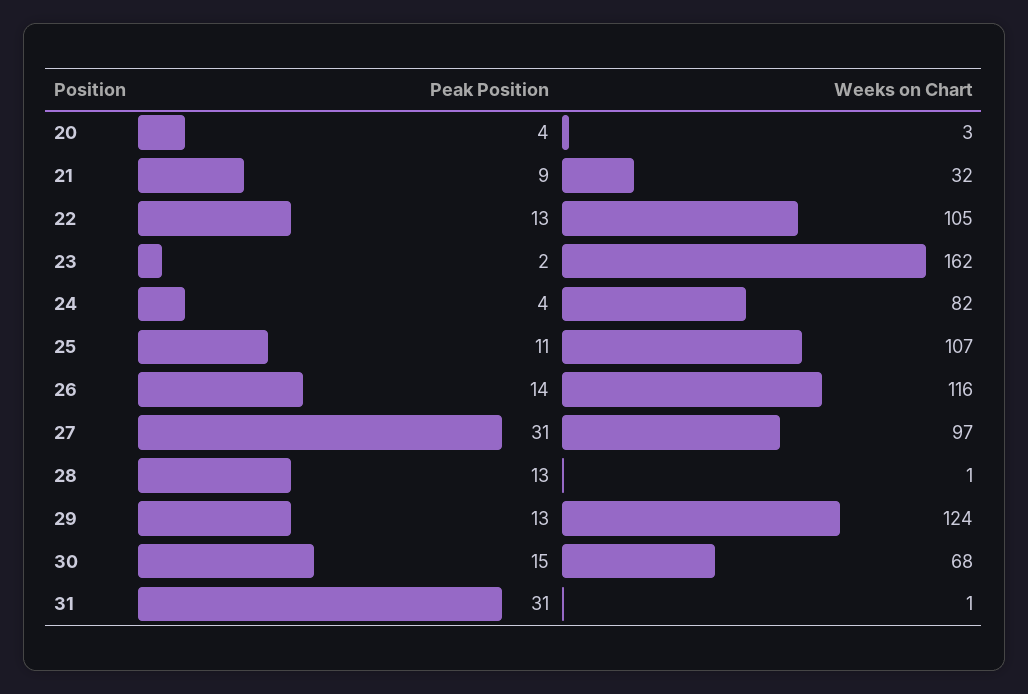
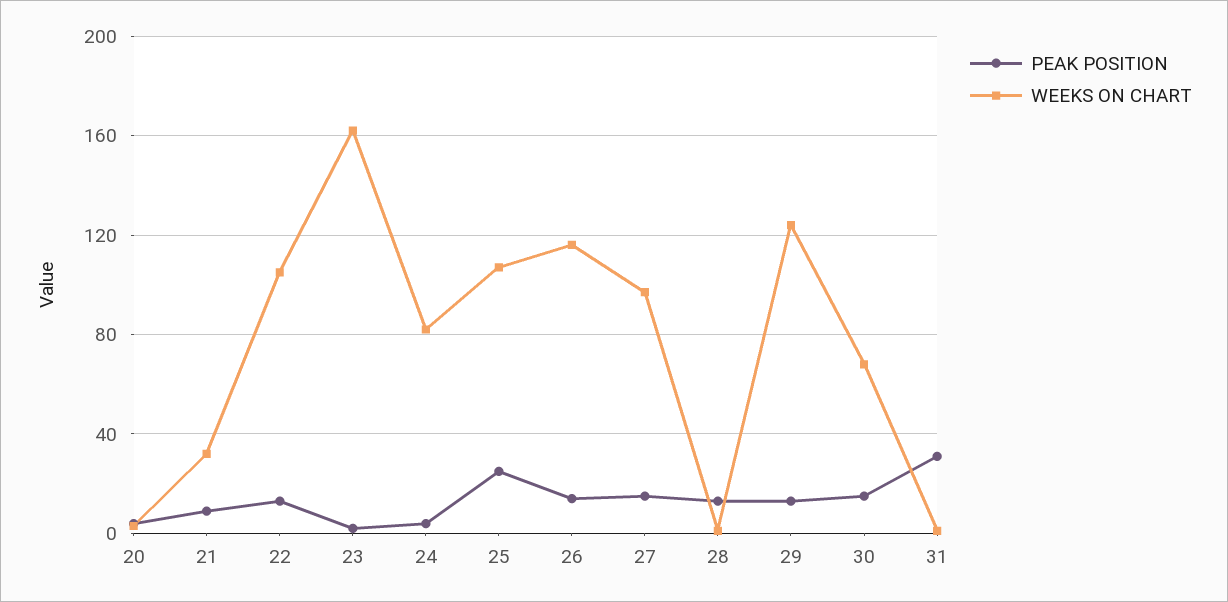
Peak Position, 25: 11 -> 25
Peak Position, 27: 31 -> 15

